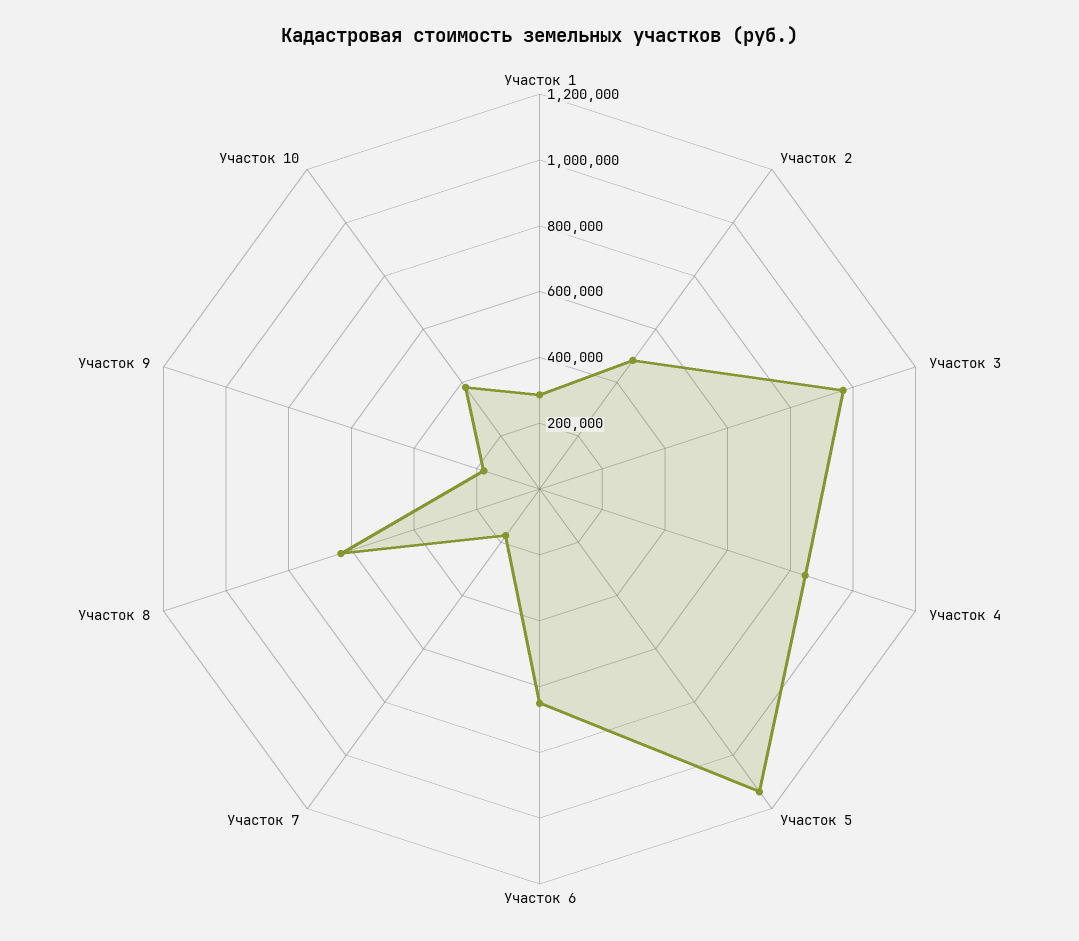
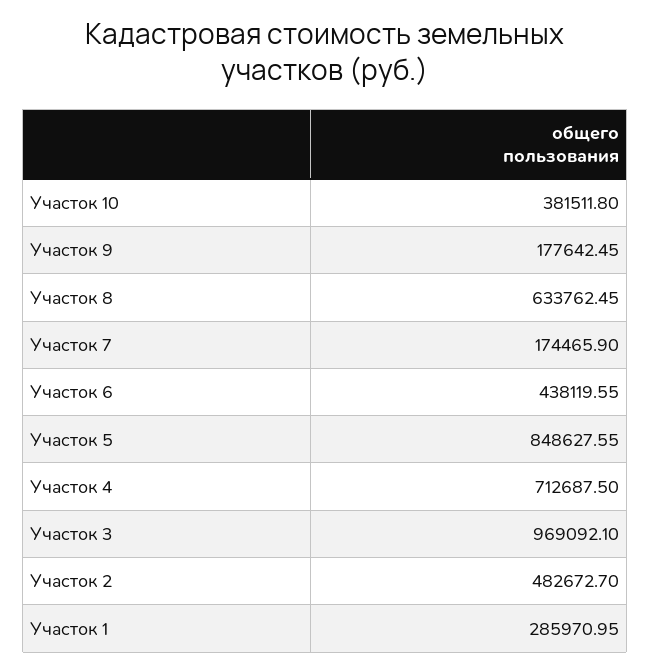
Участок 4: 850000 -> 712687.5
Участок 5: 1150000 -> 848627.55
Участок 6: 650000 -> 438119.55

